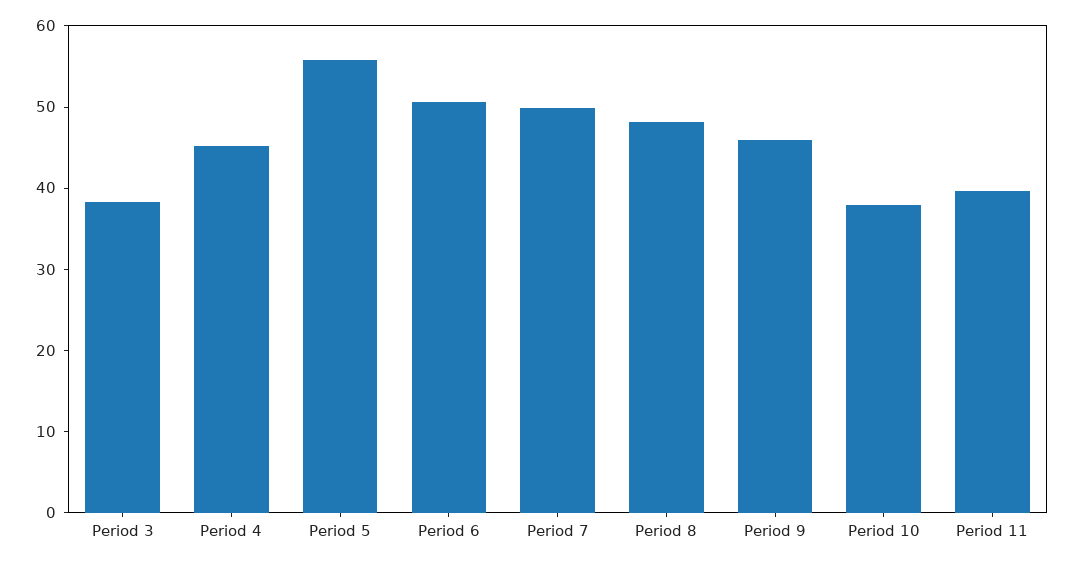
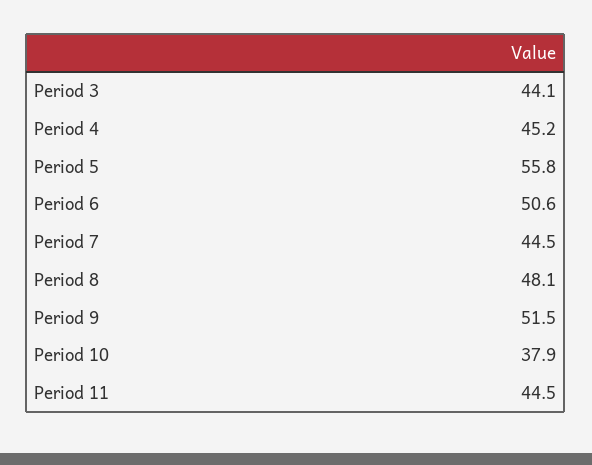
Period 3: 38 -> 44.1
Period 7: 50 -> 44.5
Period 9: 46 -> 51.5
Period 11: 40 -> 44.5

